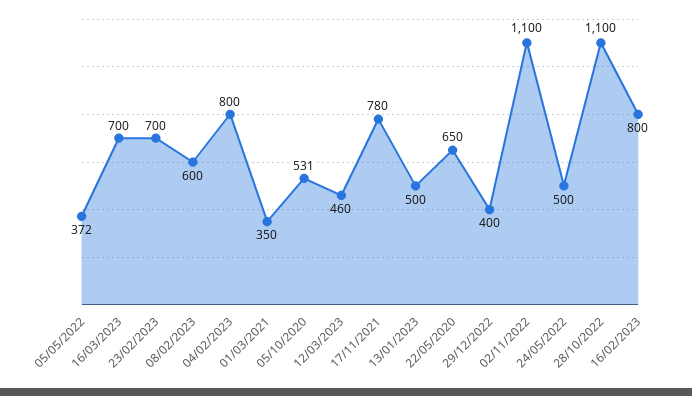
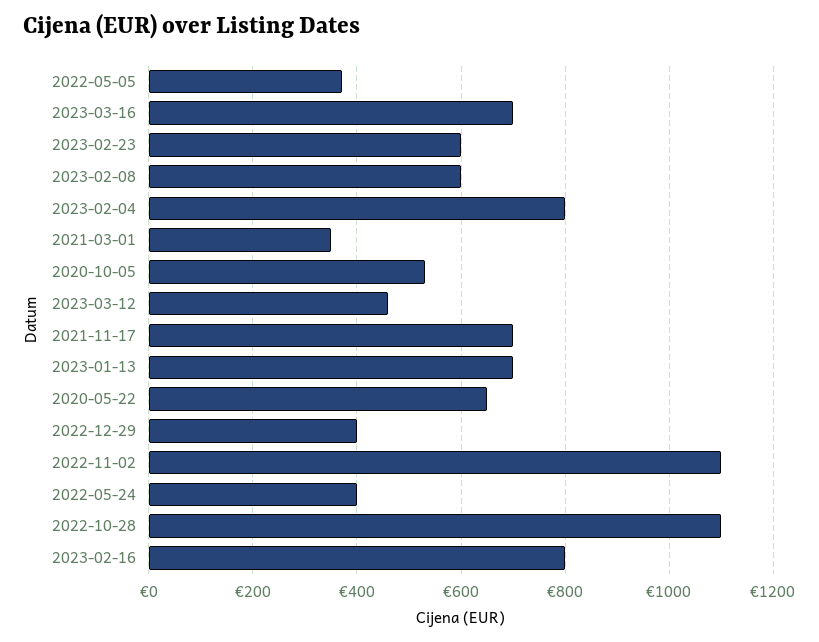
23/02/2023: 700 -> 600
17/11/2021: 780 -> 700
13/01/2023: 500 -> 700
24/05/2022: 500 -> 400

